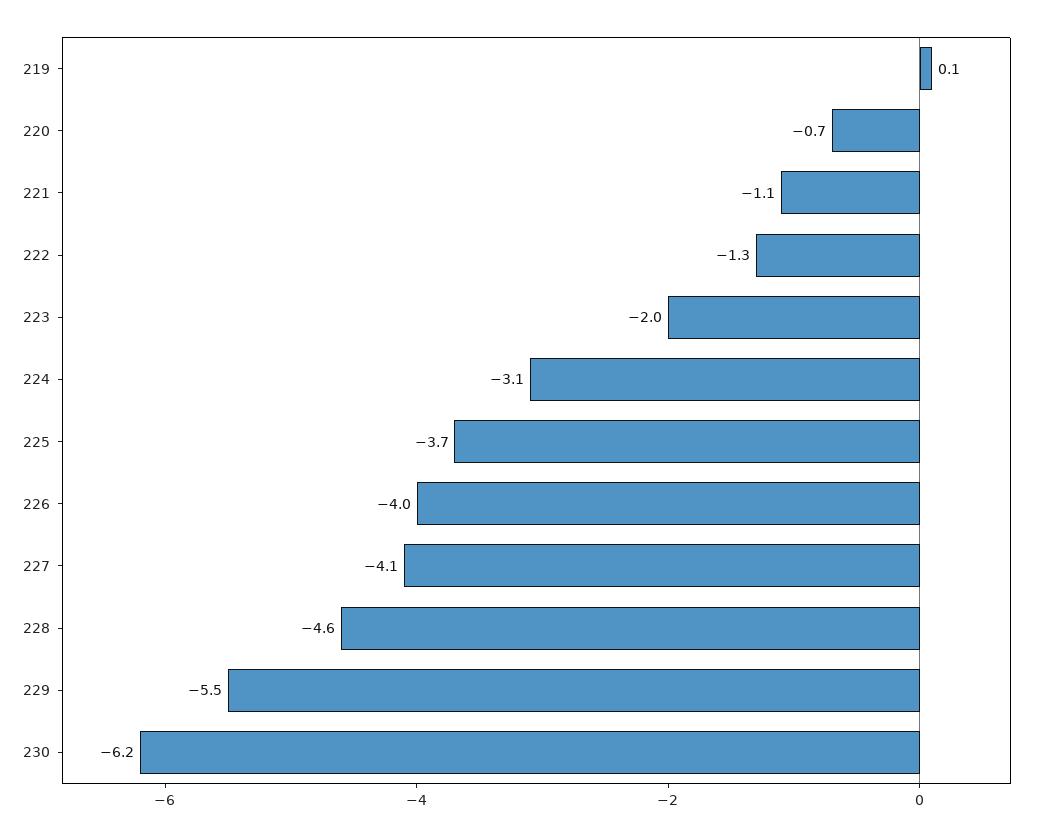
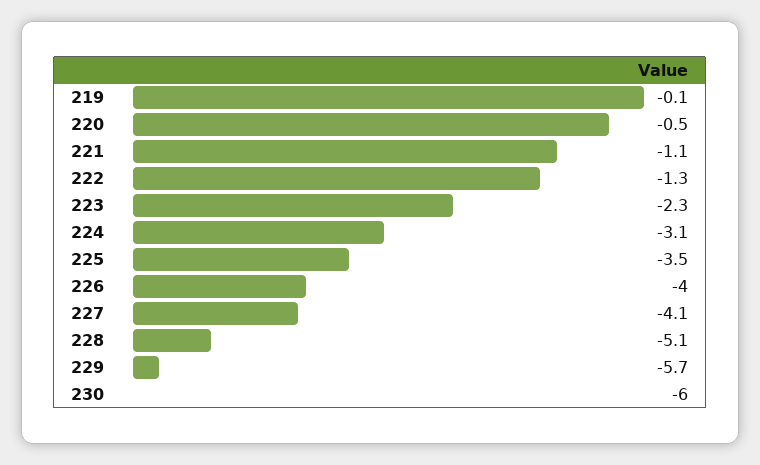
219: 0.1 -> -0.1
220: -0.7 -> -0.5
223: -2 -> -2.3
225: -3.7 -> -3.5
228: -4.6 -> -5.1
229: -5.5 -> -5.7
230: -6.2 -> -6

